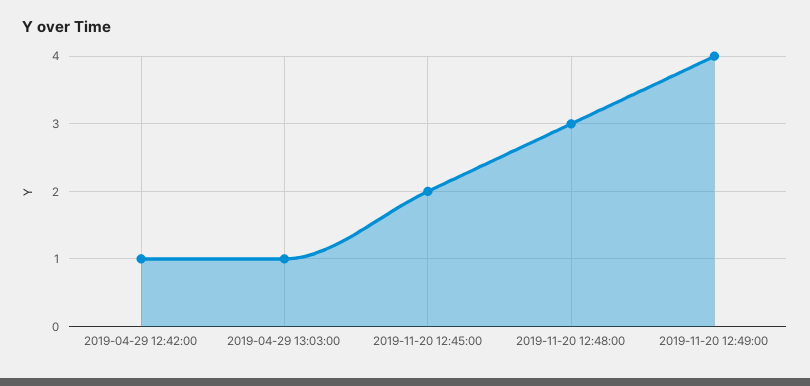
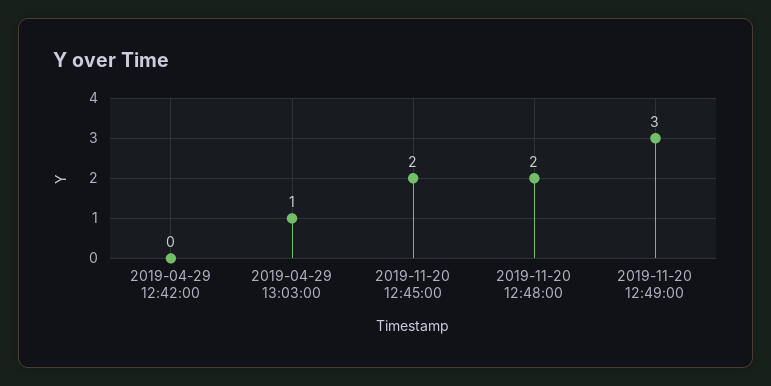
2019-04-29 12:42:00: 1 -> 0
2019-11-20 12:48:00: 3 -> 2
2019-11-20 12:49:00: 4 -> 3

